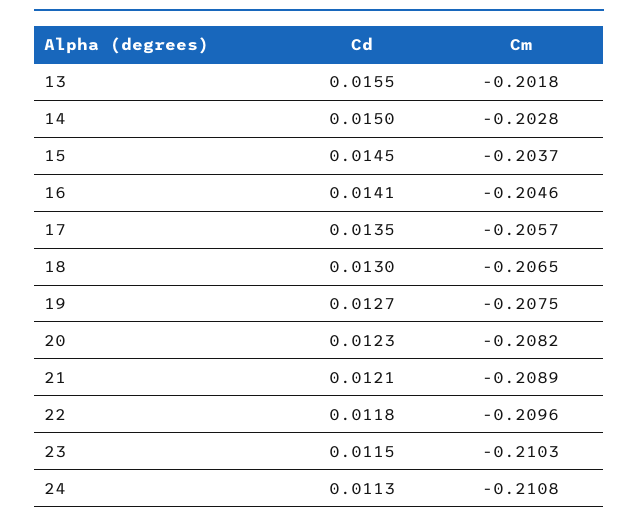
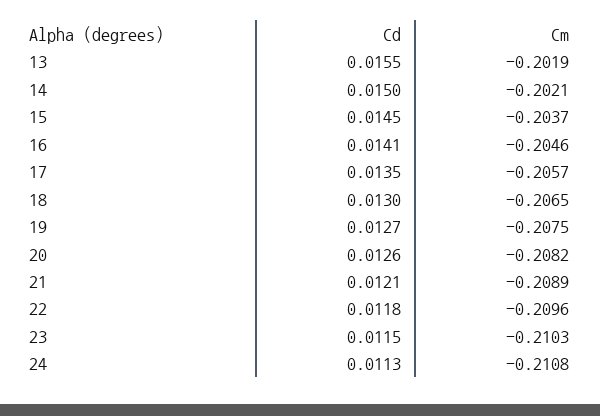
Cm, 13: -0.2018 -> -0.2019
Cm, 14: -0.2028 -> -0.2021
Cd, 20: 0.0123 -> 0.0126

